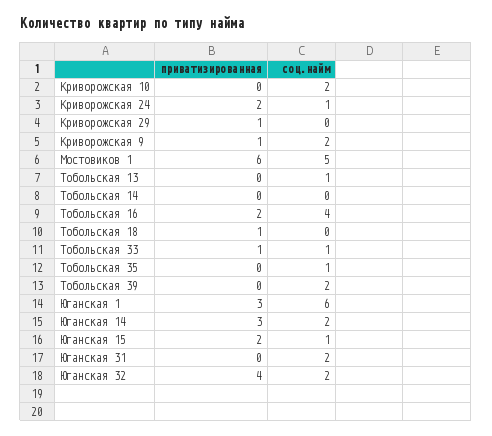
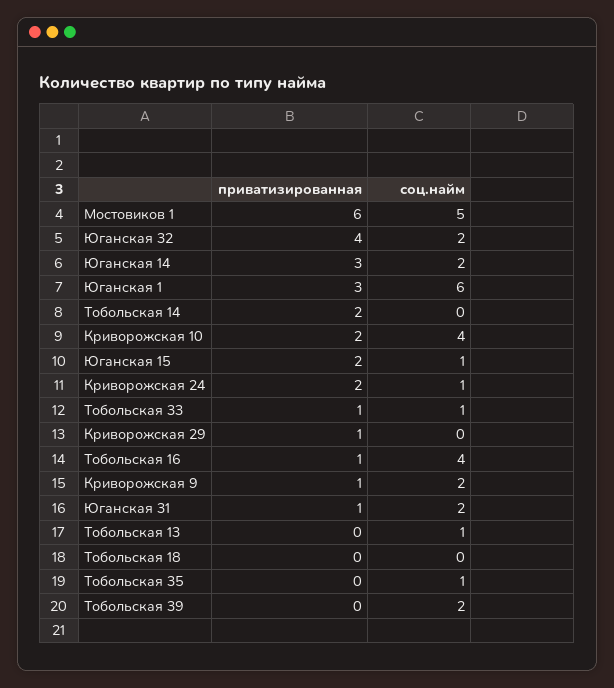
приватизированная, Криворожская 10: 0 -> 2
соц.найм, Криворожская 10: 2 -> 4
приватизированная, Тобольская 14: 0 -> 2
приватизированная, Тобольская 16: 2 -> 1
приватизированная, Тобольская 18: 1 -> 0
приватизированная, Юганская 31: 0 -> 1

